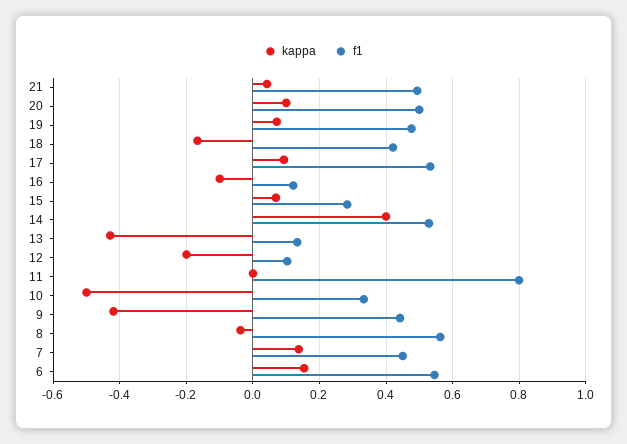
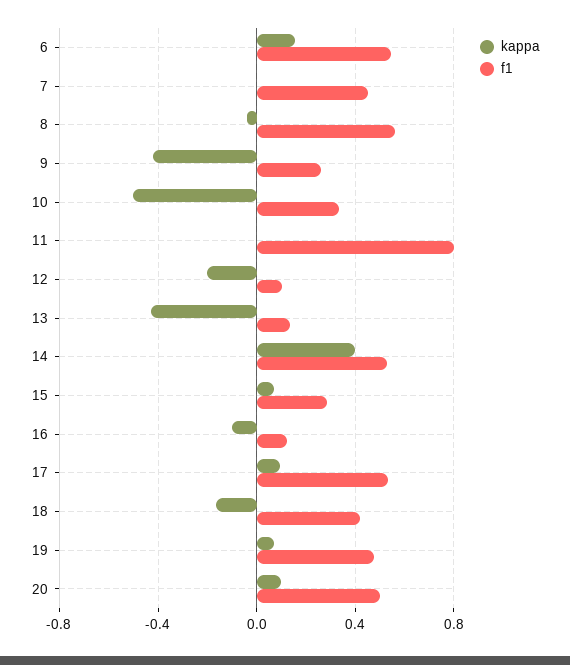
kappa, 21: 0.04 -> none
f1, 21: 0.5 -> none
f1, 9: 0.44 -> 0.25
kappa, 7: 0.14 -> 0

